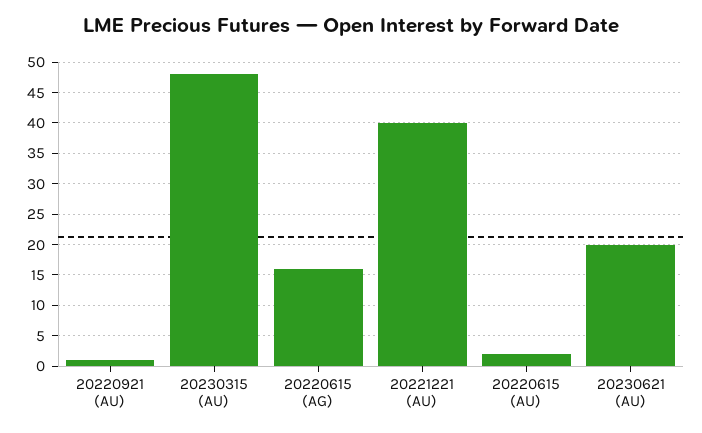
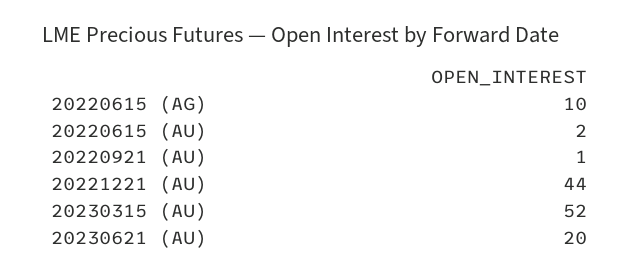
20230315 (AU): 48 -> 52
20220615 (AG): 16 -> 10
20221221 (AU): 40 -> 44

